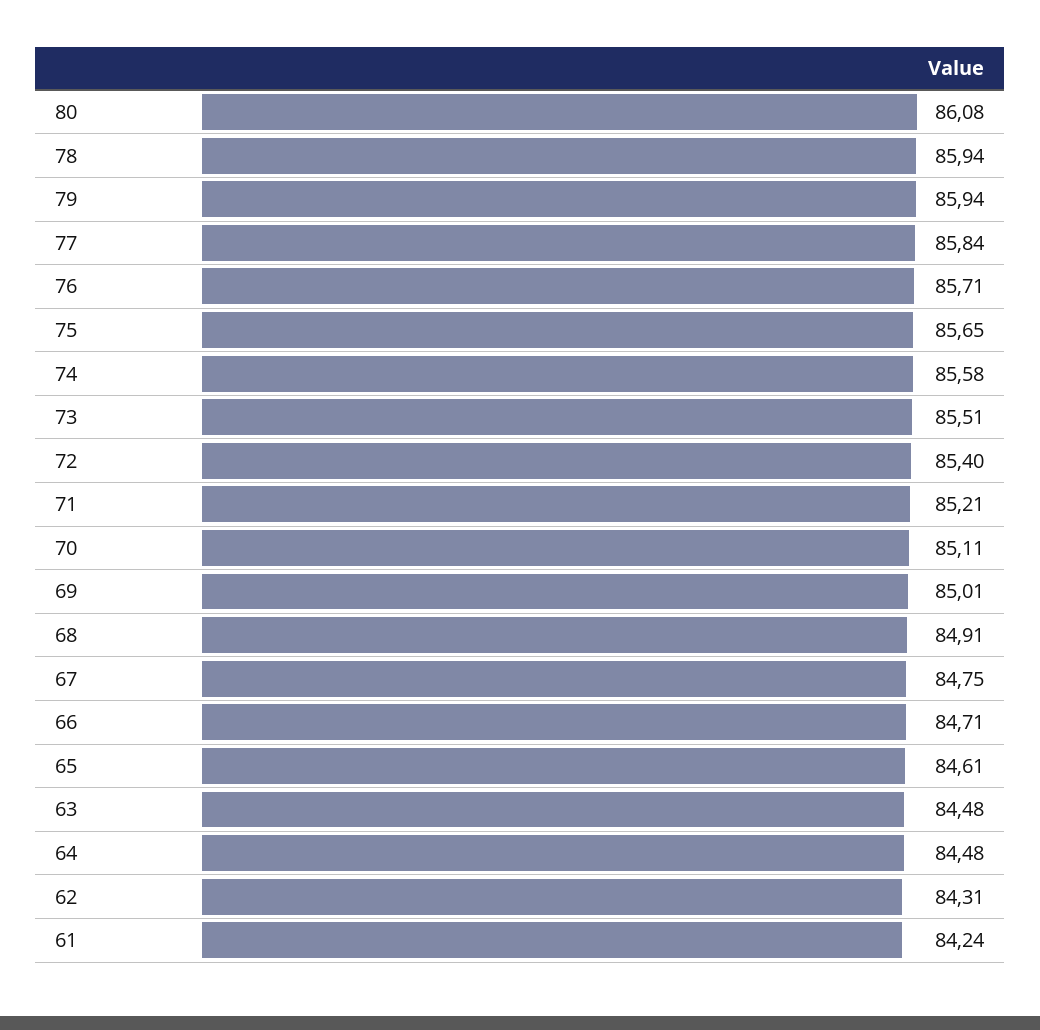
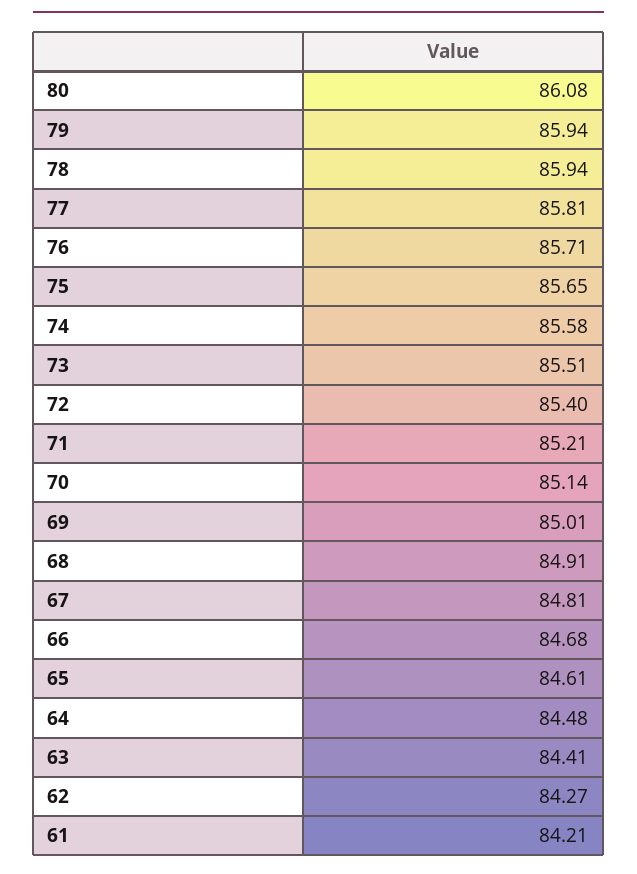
77: 85.84 -> 85.81
70: 85.11 -> 85.14
67: 84.75 -> 84.81
66: 84.71 -> 84.68
63: 84.48 -> 84.41
62: 84.31 -> 84.27
61: 84.24 -> 84.21

